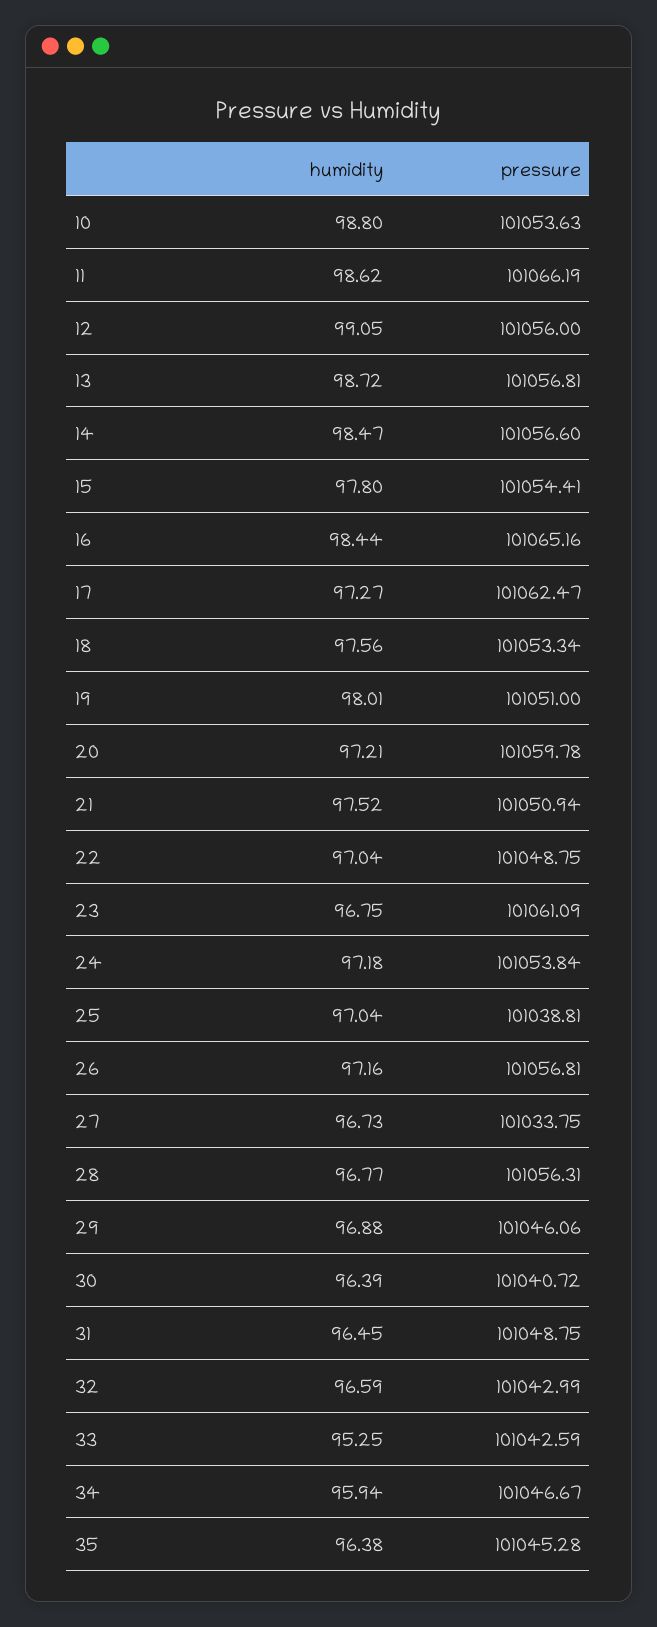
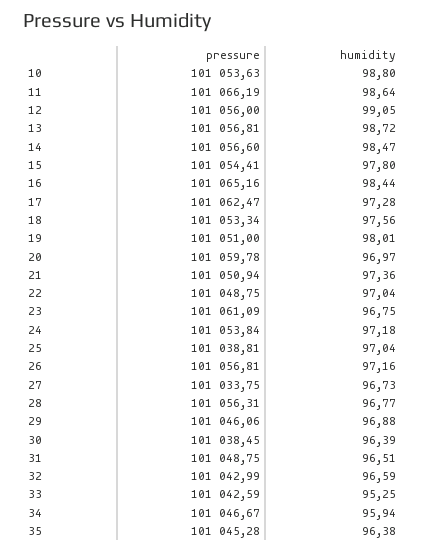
humidity, 11: 98.62 -> 98.64
humidity, 17: 97.27 -> 97.28
humidity, 20: 97.21 -> 96.97
humidity, 21: 97.52 -> 97.36
pressure, 30: 101040.72 -> 101038.45
humidity, 31: 96.45 -> 96.51

